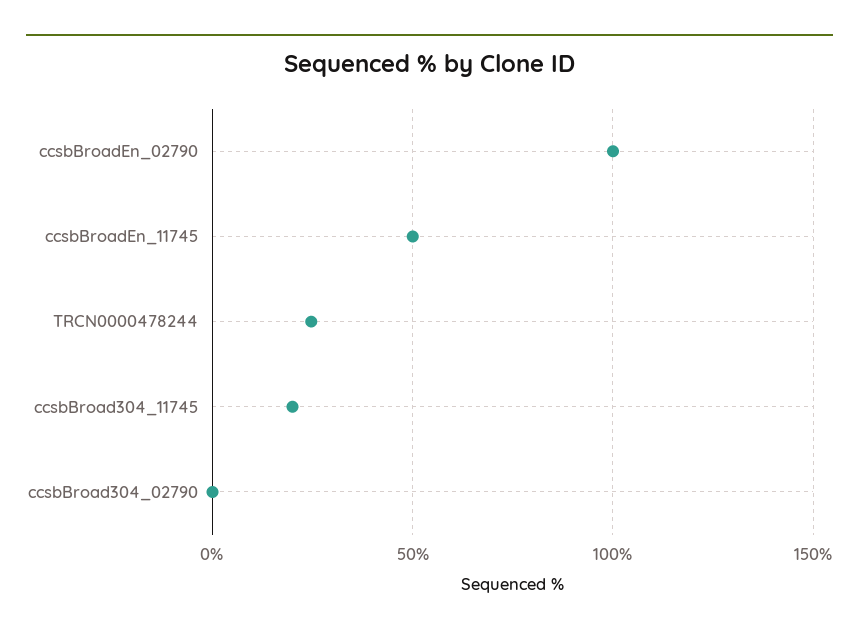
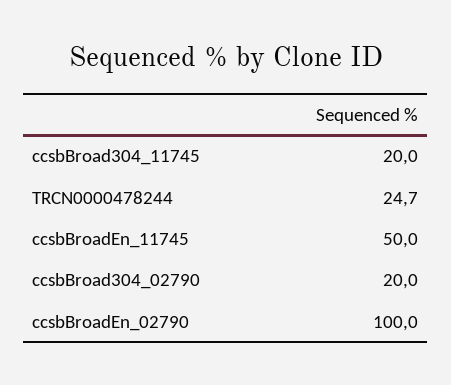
ccsbBroad304_02790: 0 -> 20

